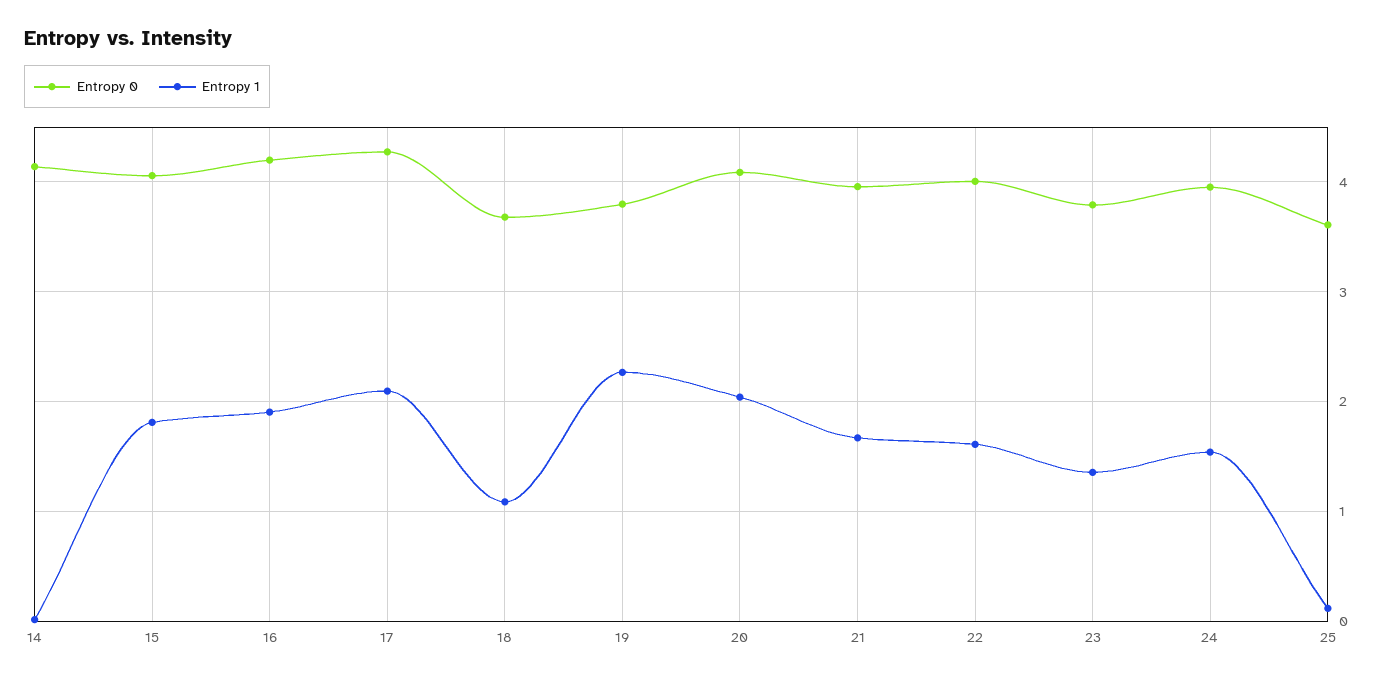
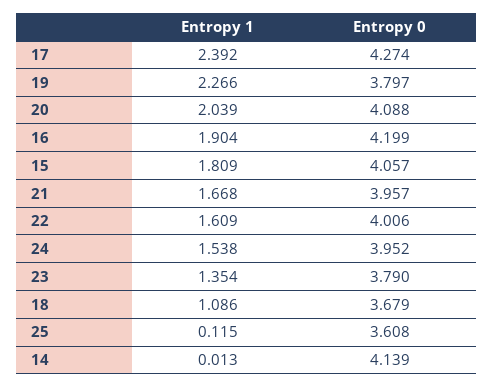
Entropy 1, 17: 2.1 -> 2.392

